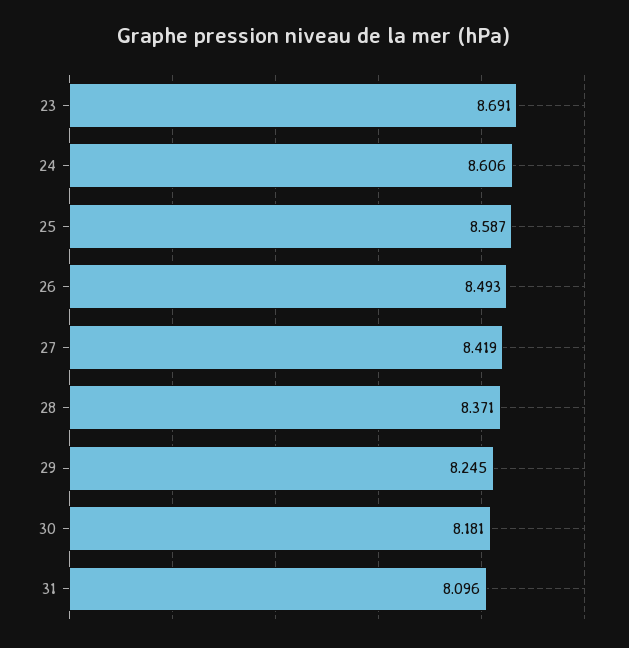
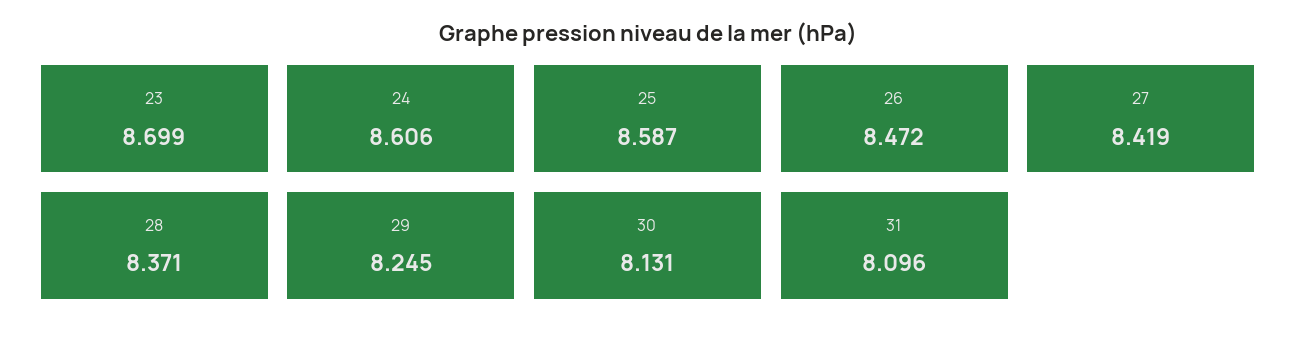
23: 8.691 -> 8.699
26: 8.493 -> 8.472
30: 8.181 -> 8.131

